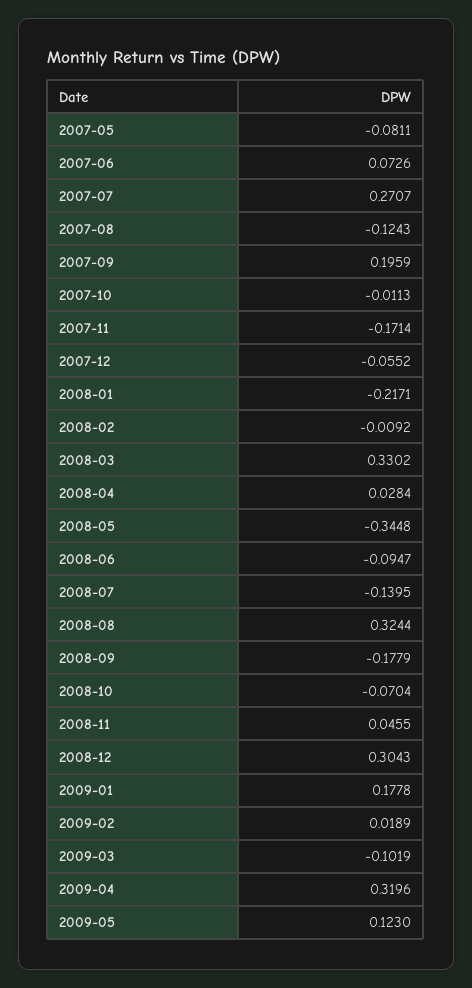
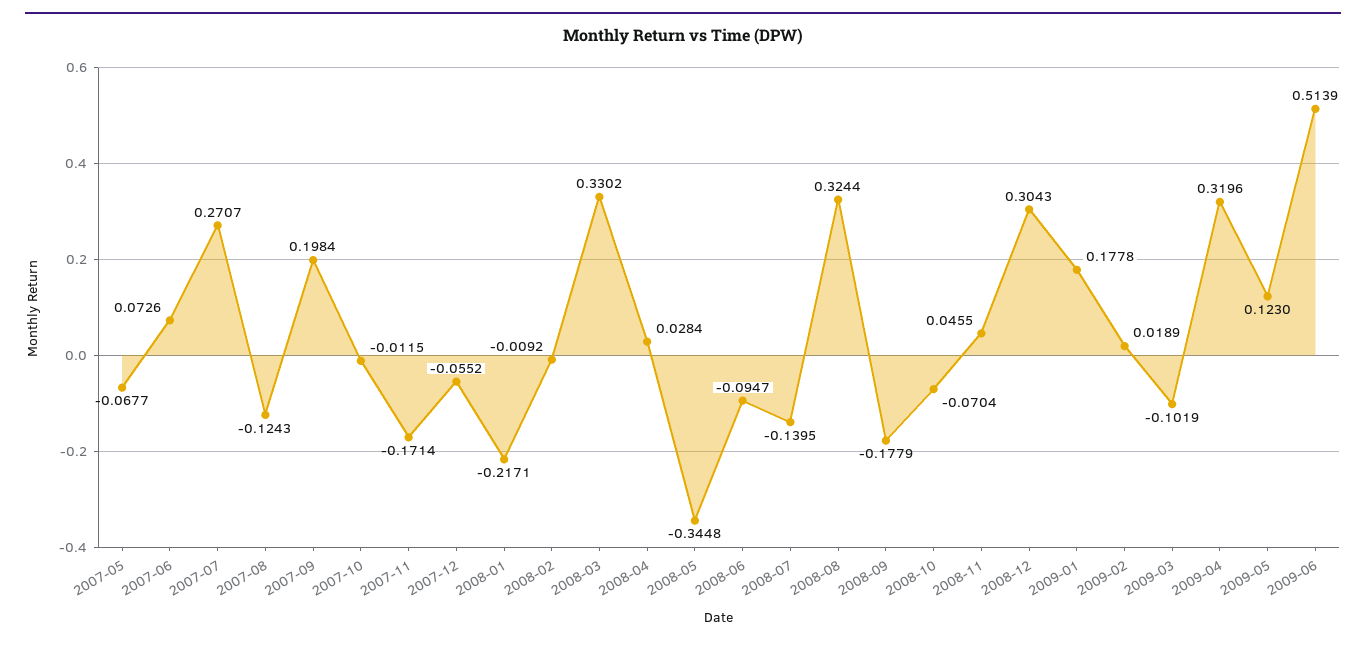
2007-05: -0.0811 -> -0.0677
2007-09: 0.1959 -> 0.1984
2007-10: -0.0113 -> -0.0115
2009-06: none -> 0.5139

